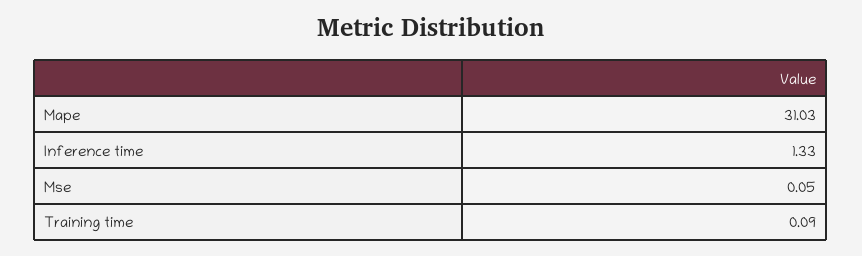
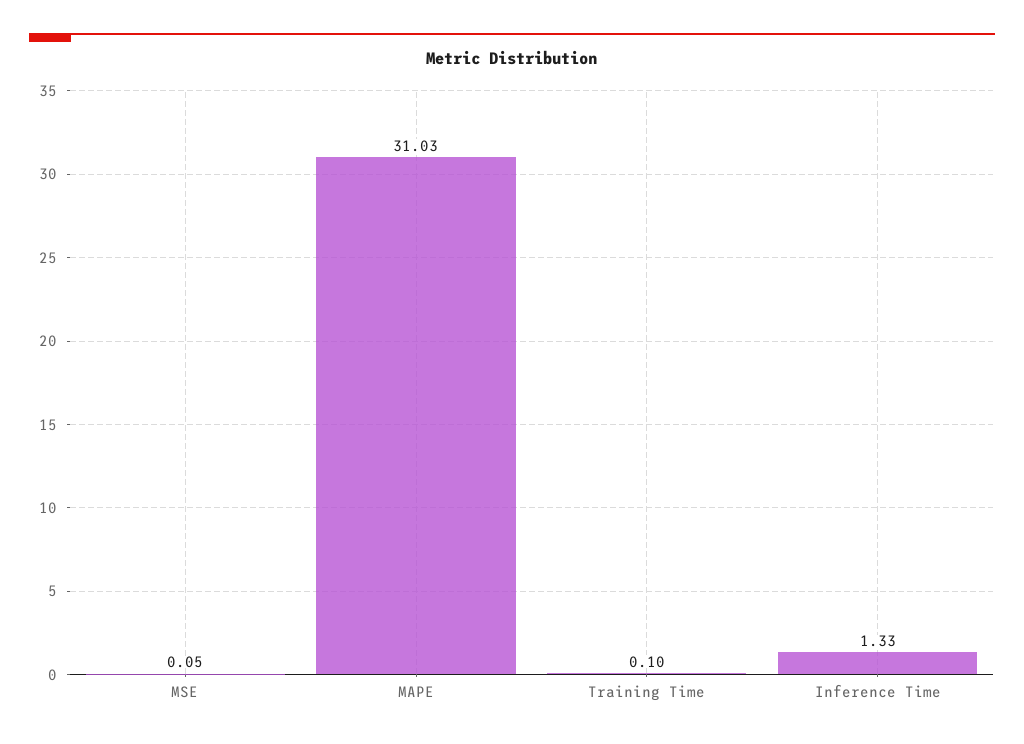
Training time: 0.09 -> 0.1

